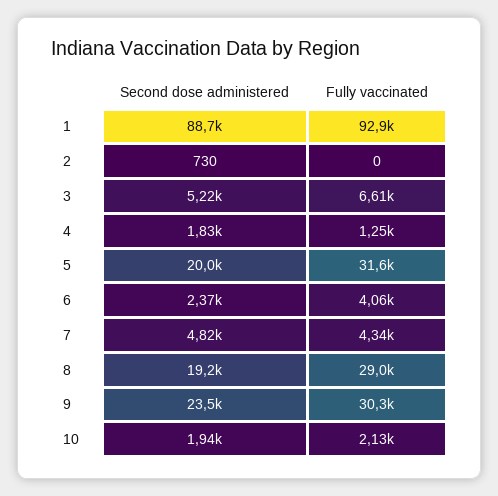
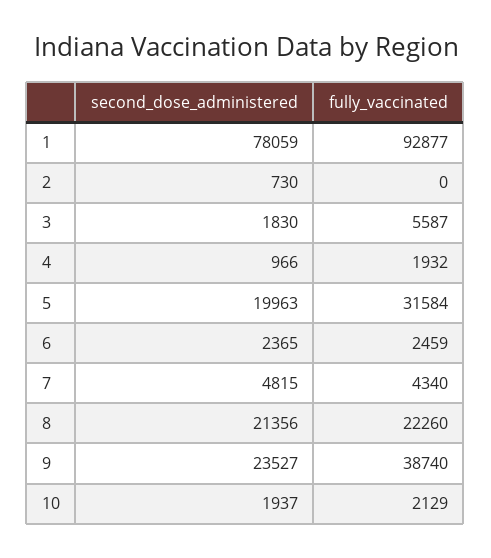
Second dose administered, 1: 88700 -> 78059
Second dose administered, 3: 5220 -> 1830
Fully vaccinated, 3: 6610 -> 5587
Second dose administered, 4: 1830 -> 966
Fully vaccinated, 4: 1250 -> 1932
Fully vaccinated, 6: 4060 -> 2459
Second dose administered, 8: 19200 -> 21356
Fully vaccinated, 8: 29000 -> 22260
Fully vaccinated, 9: 30300 -> 38740

